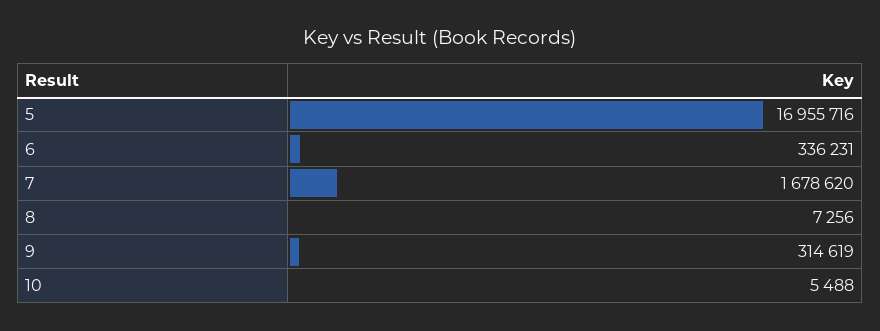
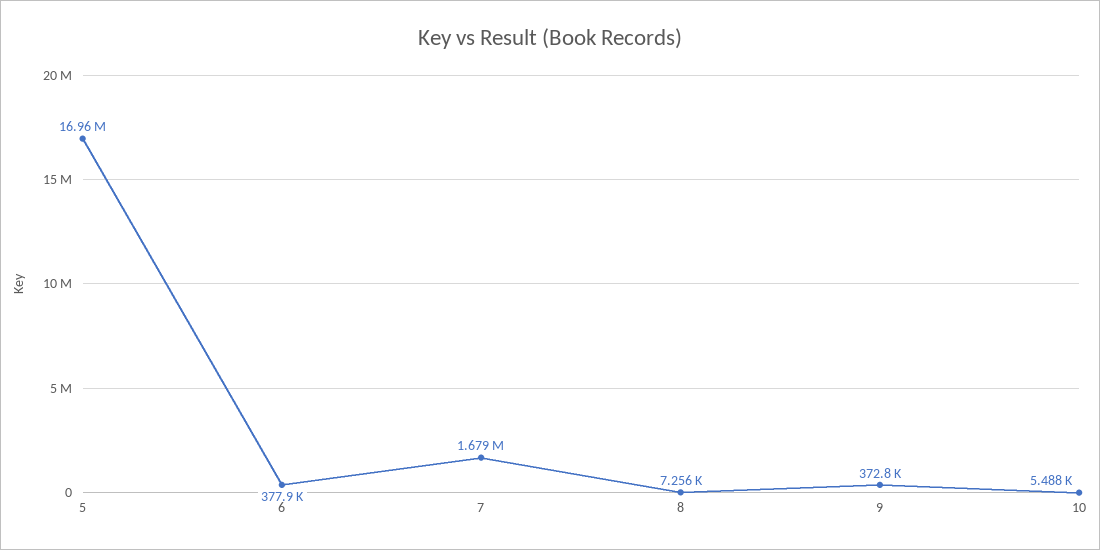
6: 336231 -> 377900
9: 314619 -> 372800

